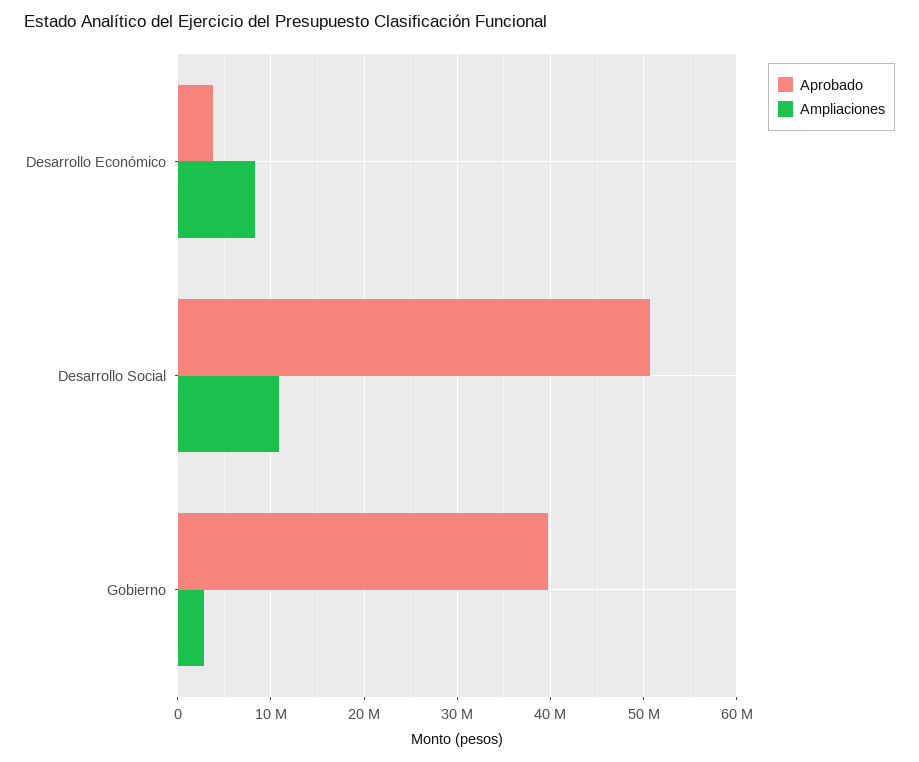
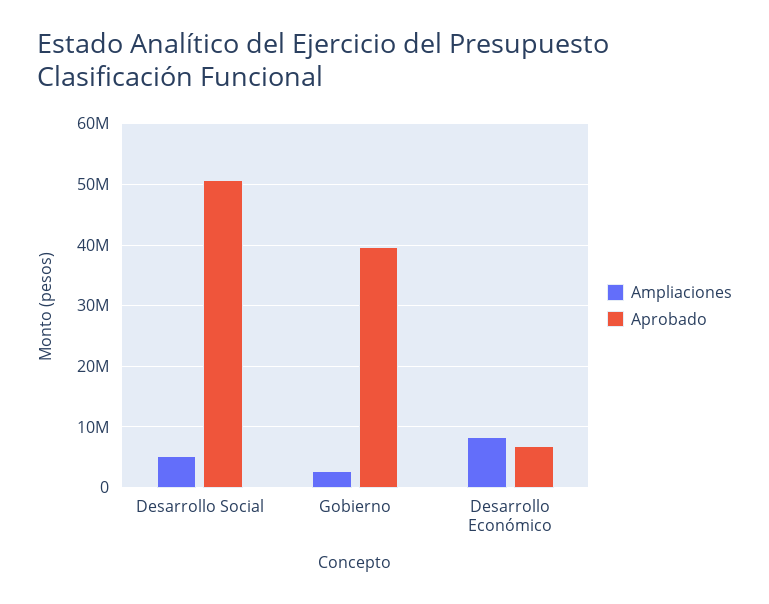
Aprobado, Desarrollo Económico: 4000000 -> 7000000
Ampliaciones, Desarrollo Social: 11000000 -> 5000000

